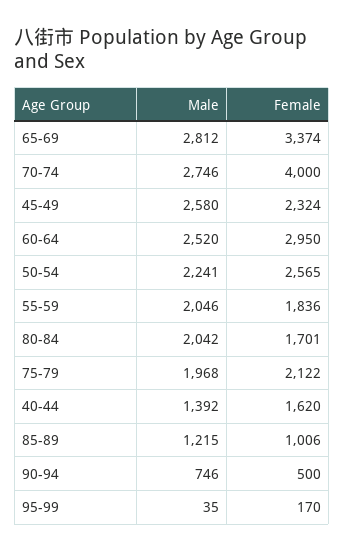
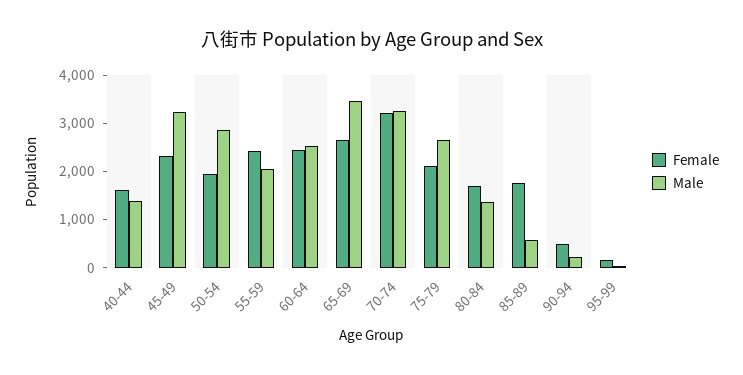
Male, 65-69: 2812 -> 3400
Female, 65-69: 3374 -> 2600
Male, 70-74: 2746 -> 3200
Female, 70-74: 4000 -> 3200
Male, 45-49: 2580 -> 3200
Female, 60-64: 2950 -> 2400
Male, 50-54: 2241 -> 2800
Female, 50-54: 2565 -> 2000
Female, 55-59: 1836 -> 2400
Male, 80-84: 2042 -> 1400
Male, 75-79: 1968 -> 2600
Male, 85-89: 1215 -> 600
Female, 85-89: 1006 -> 1800
Male, 90-94: 746 -> 200

